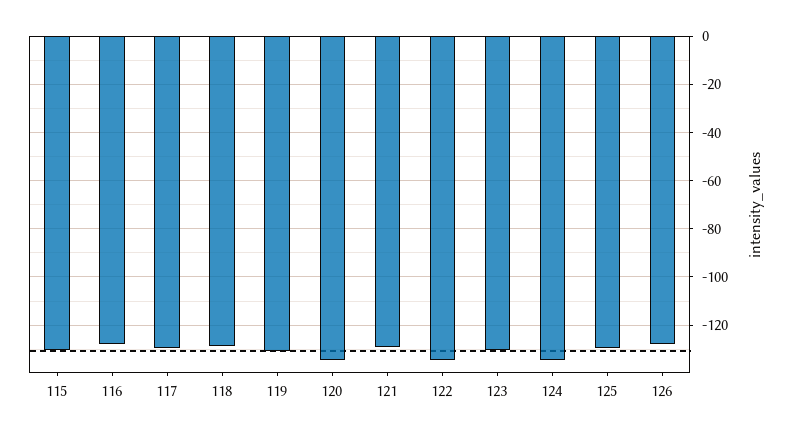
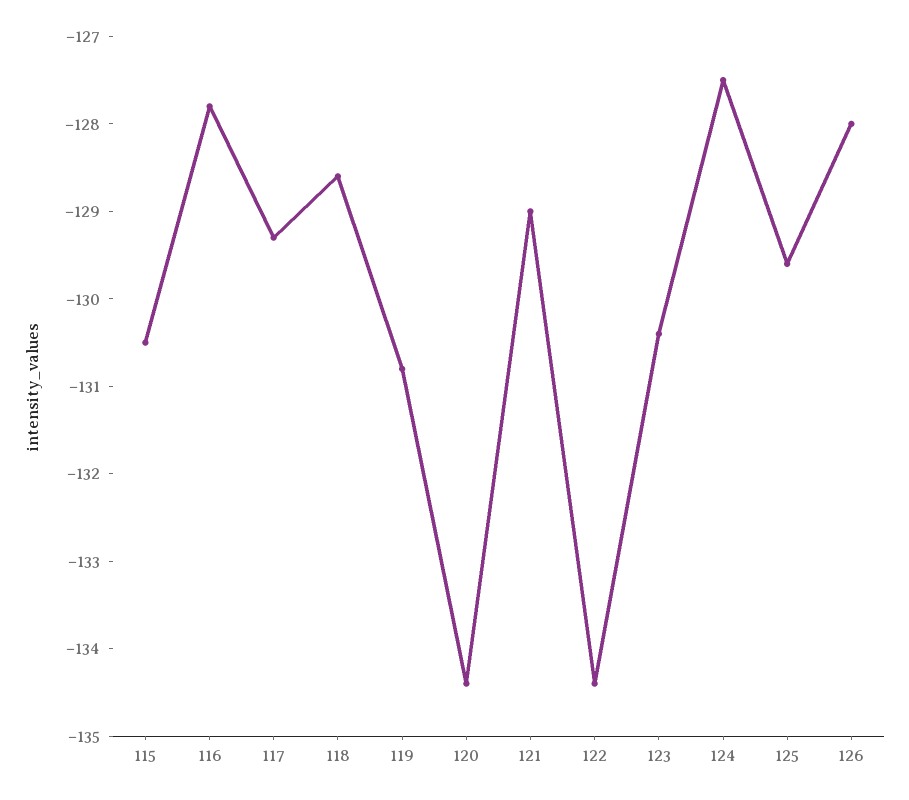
124: -135 -> -127.5

